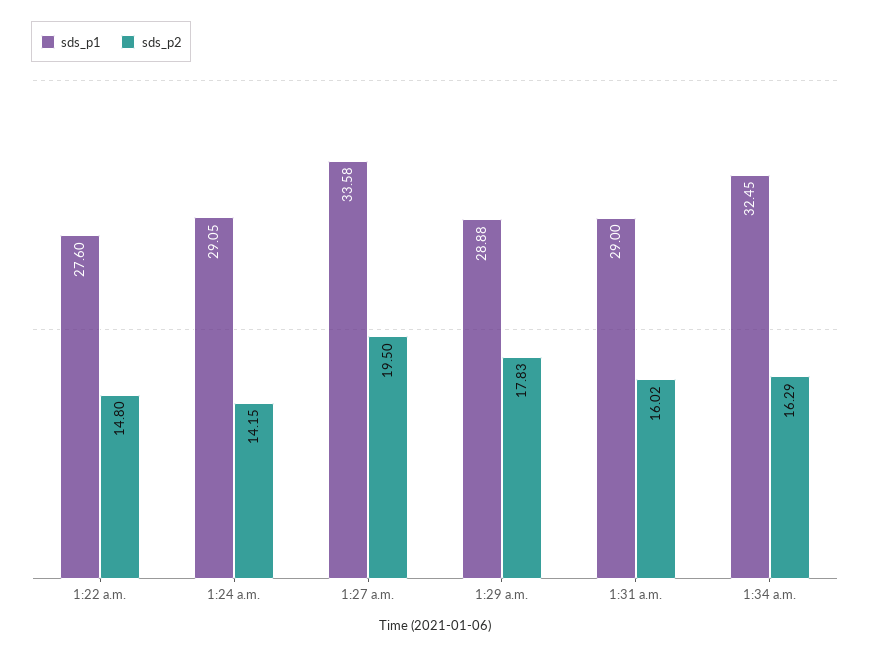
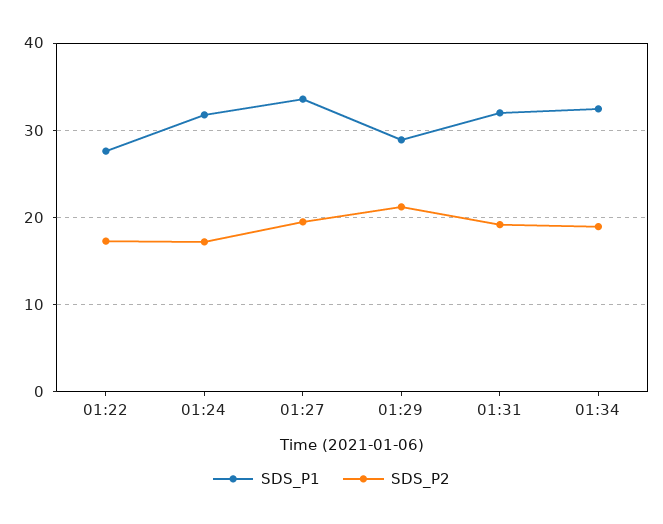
sds_p2, 1:22 a.m.: 14.8 -> 17
sds_p1, 1:24 a.m.: 29.05 -> 32
sds_p2, 1:24 a.m.: 14.15 -> 17
sds_p2, 1:29 a.m.: 17.83 -> 21
sds_p1, 1:31 a.m.: 29 -> 32
sds_p2, 1:31 a.m.: 16.02 -> 19
sds_p2, 1:34 a.m.: 16.29 -> 19

